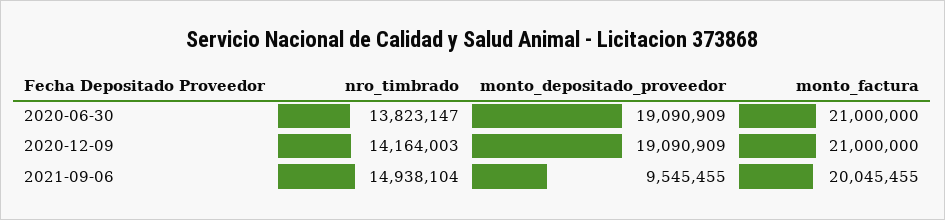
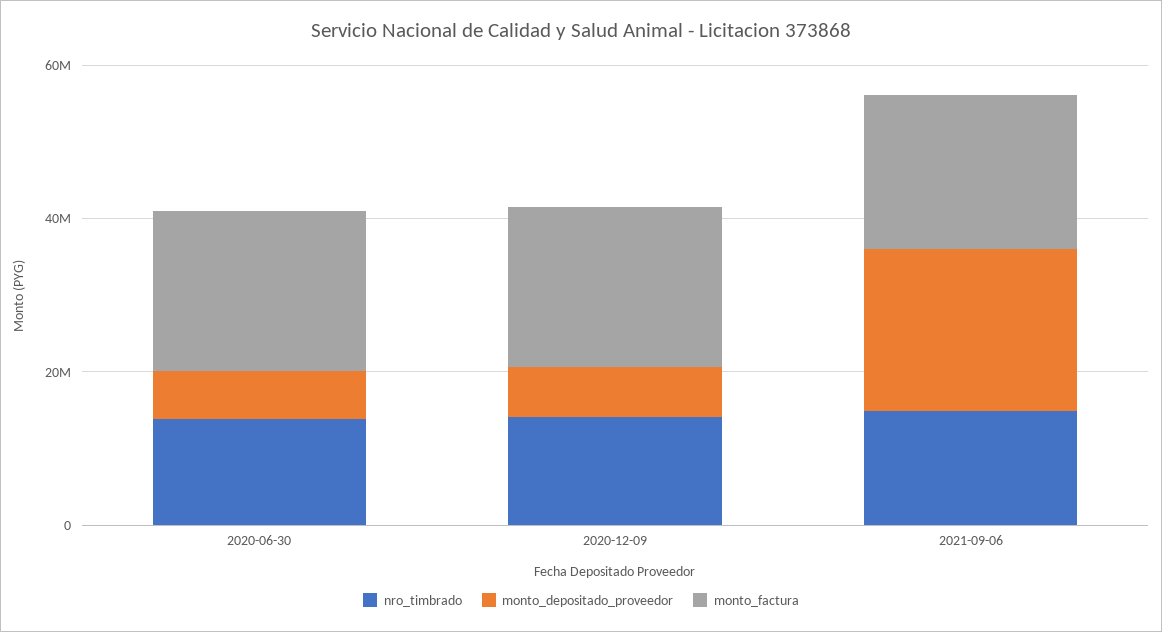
monto_depositado_proveedor, 2020-06-30: 19090909 -> 5000000
monto_depositado_proveedor, 2020-12-09: 19090909 -> 5000000
monto_depositado_proveedor, 2021-09-06: 9545455 -> 20000000

